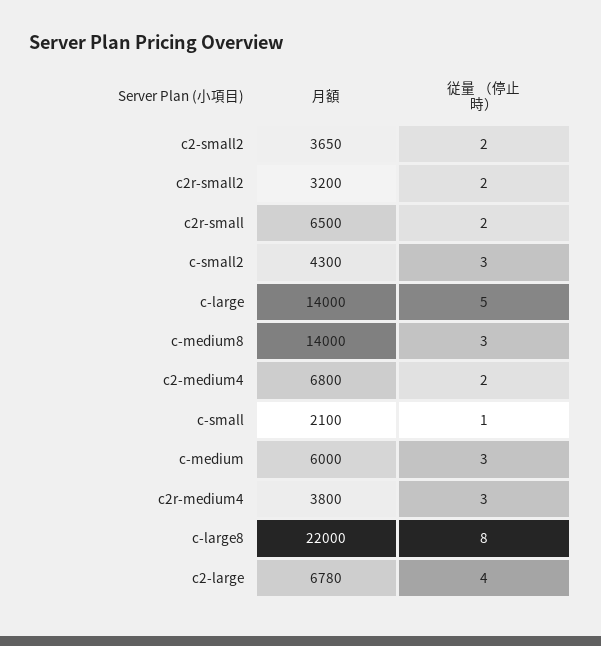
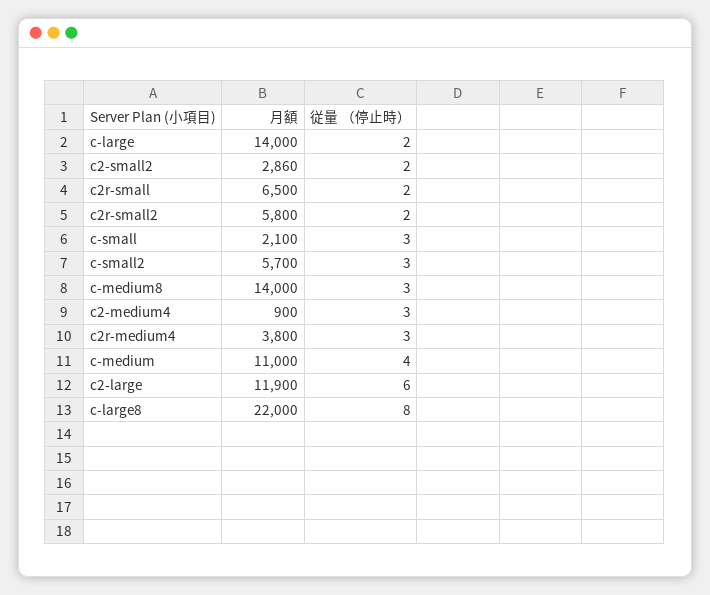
月額, c2-small2: 3650 -> 2860
月額, c2r-small2: 3200 -> 5800
月額, c-small2: 4300 -> 5700
従量 （停止時）, c-large: 5 -> 2
月額, c2-medium4: 6800 -> 900
従量 （停止時）, c2-medium4: 2 -> 3
従量 （停止時）, c-small: 1 -> 3
月額, c-medium: 6000 -> 11000
従量 （停止時）, c-medium: 3 -> 4
月額, c2-large: 6780 -> 11900
従量 （停止時）, c2-large: 4 -> 6

